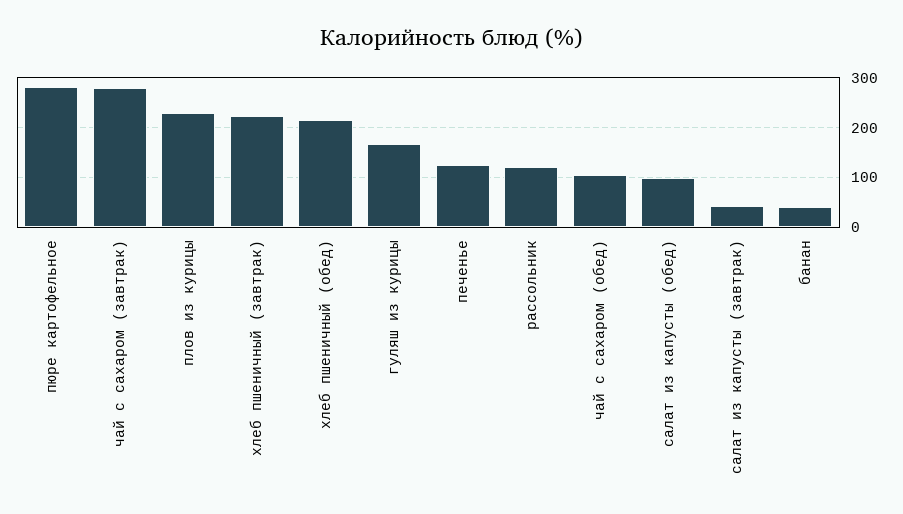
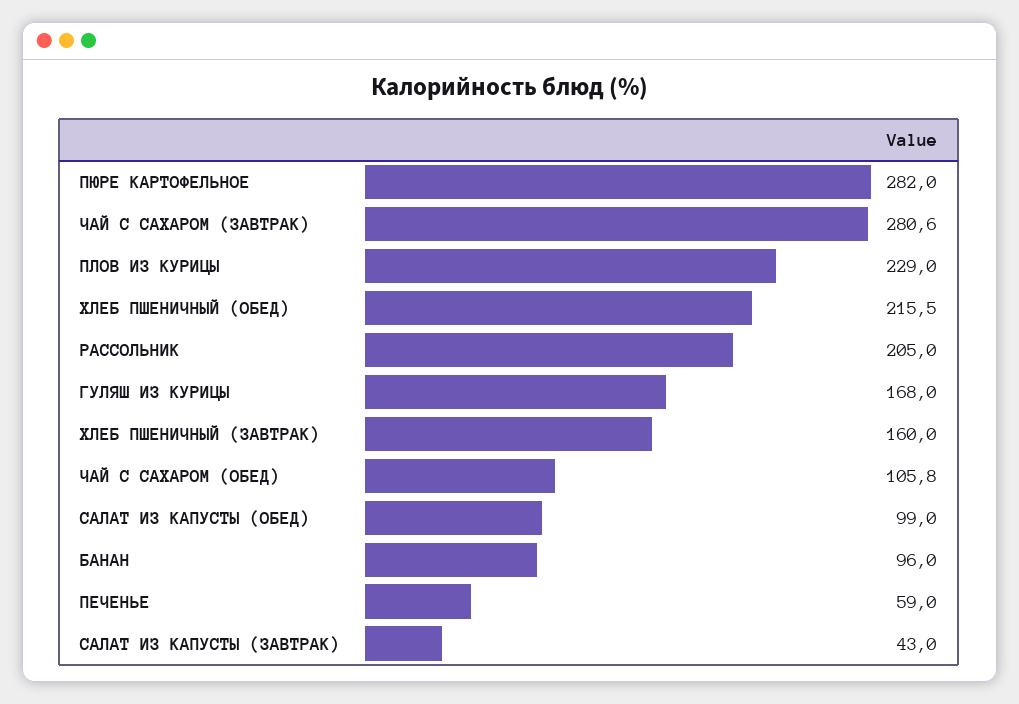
хлеб пшеничный (завтрак): 220 -> 160
печенье: 120 -> 59
рассольник: 120 -> 205
банан: 40 -> 96

